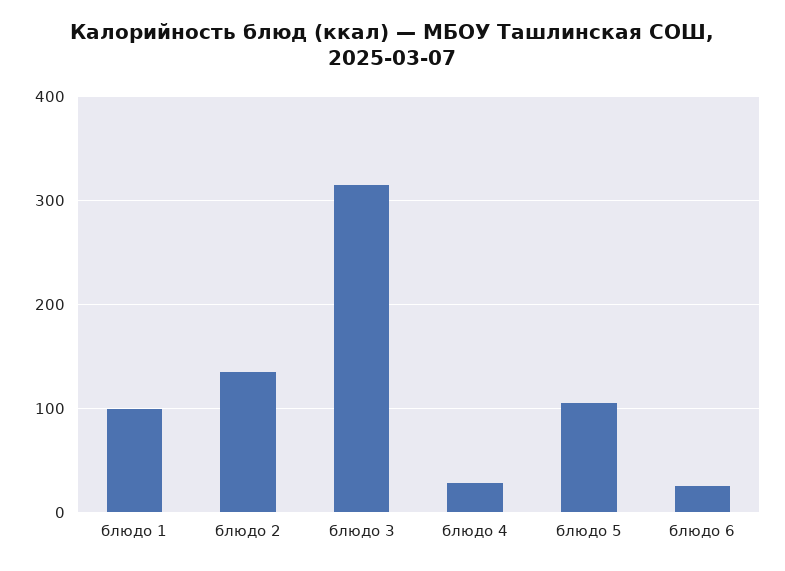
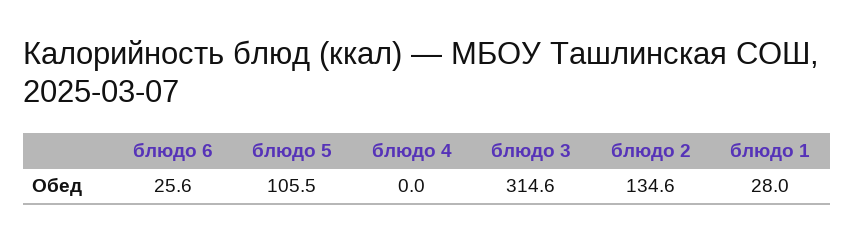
блюдо 1: 100 -> 28
блюдо 4: 30 -> 0

